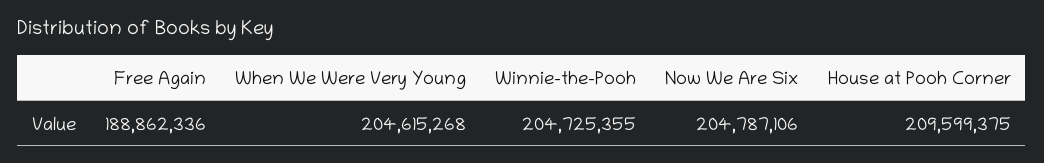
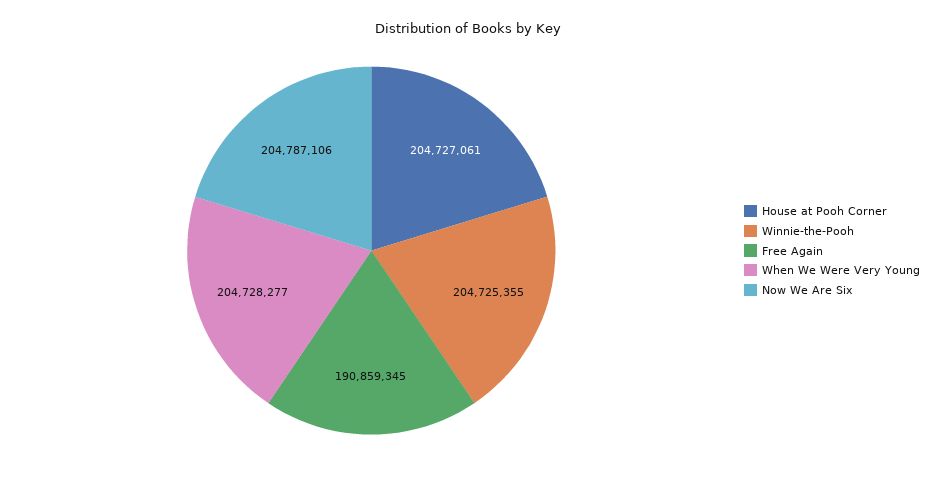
Free Again: 188862336 -> 190859345
When We Were Very Young: 204615268 -> 204728277
House at Pooh Corner: 209599375 -> 204727061

